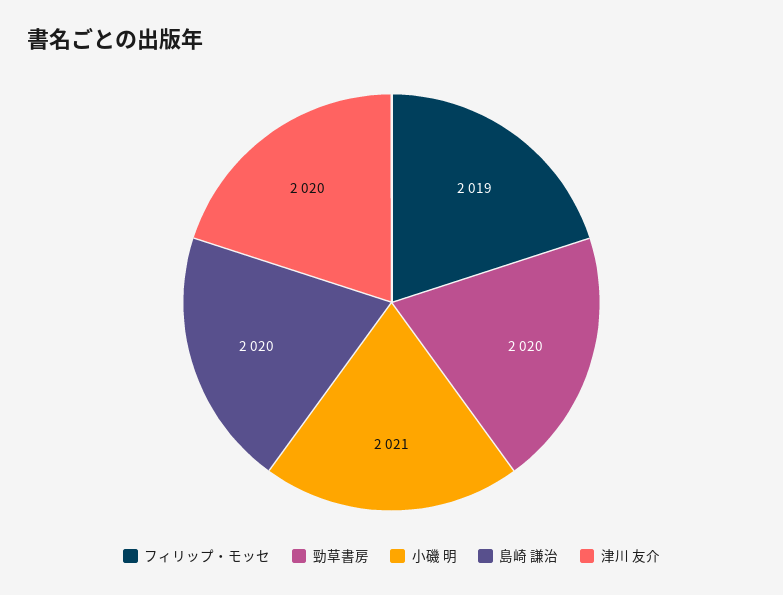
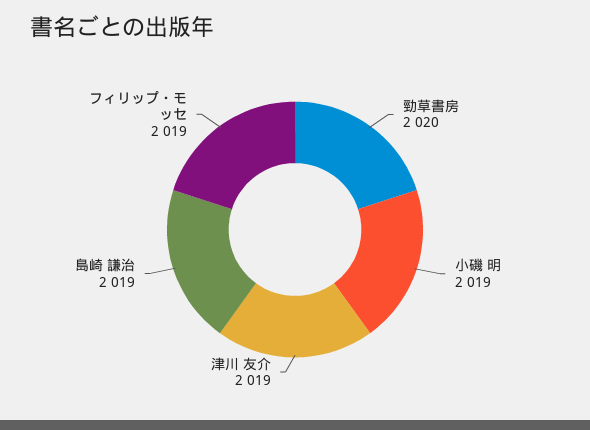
小磯 明: 2021 -> 2019
島崎 謙治: 2020 -> 2019
津川 友介: 2020 -> 2019

